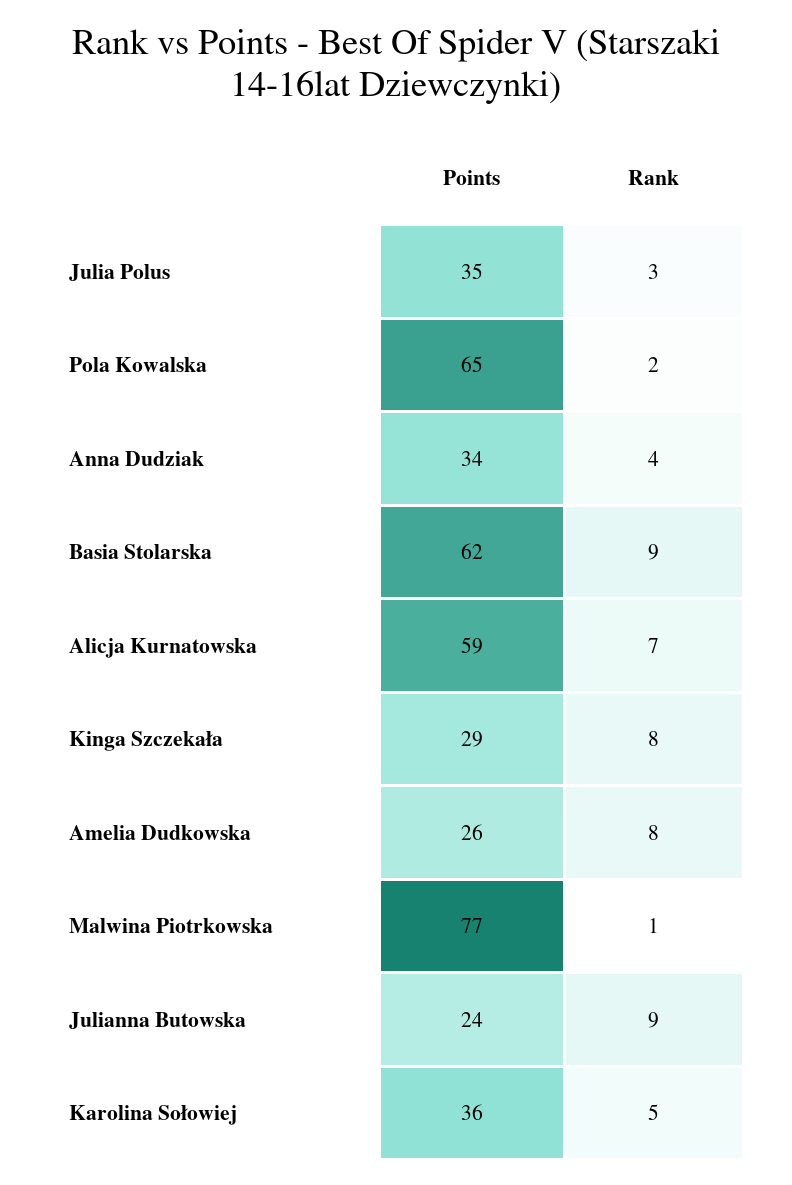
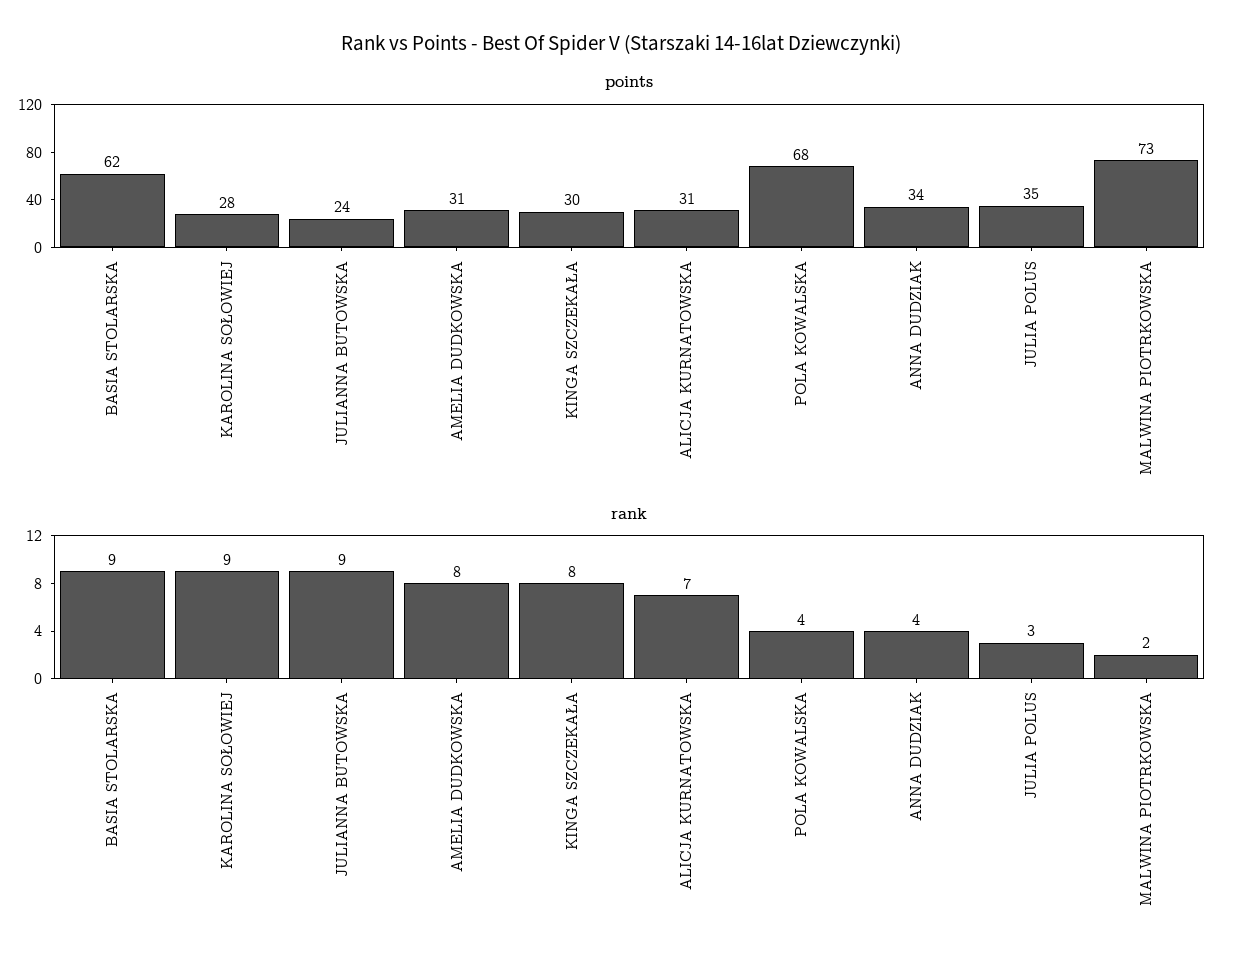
Points, Pola Kowalska: 65 -> 68
Rank, Pola Kowalska: 2 -> 4
Points, Alicja Kurnatowska: 59 -> 31
Points, Kinga Szczekała: 29 -> 30
Points, Amelia Dudkowska: 26 -> 31
Points, Malwina Piotrkowska: 77 -> 73
Rank, Malwina Piotrkowska: 1 -> 2
Points, Karolina Sołowiej: 36 -> 28
Rank, Karolina Sołowiej: 5 -> 9

